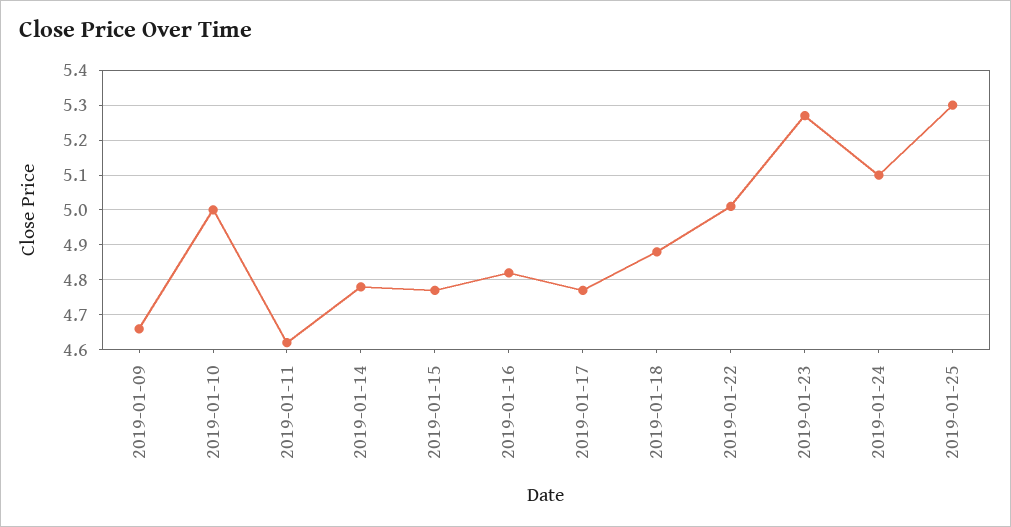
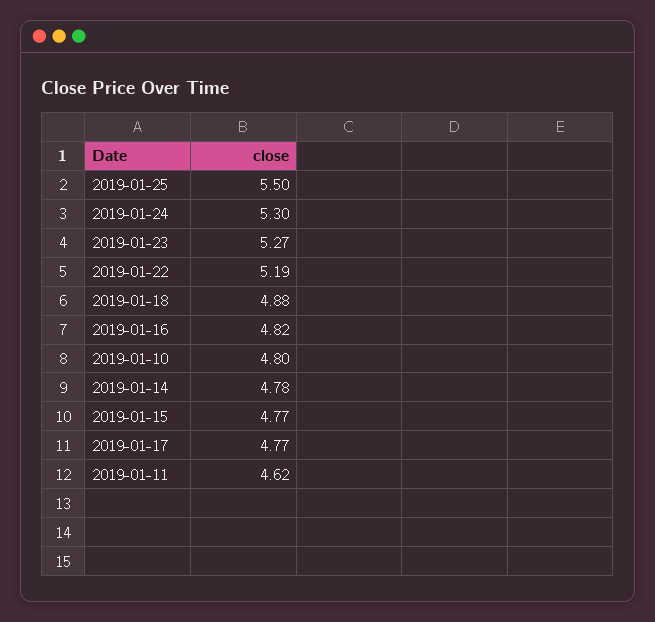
2019-01-09: 4.65 -> none
2019-01-10: 5 -> 4.8
2019-01-22: 5 -> 5.19
2019-01-24: 5.1 -> 5.3
2019-01-25: 5.3 -> 5.5

